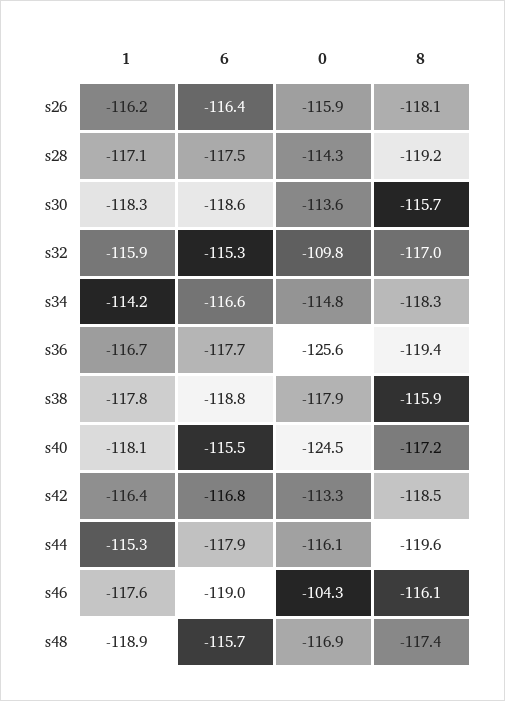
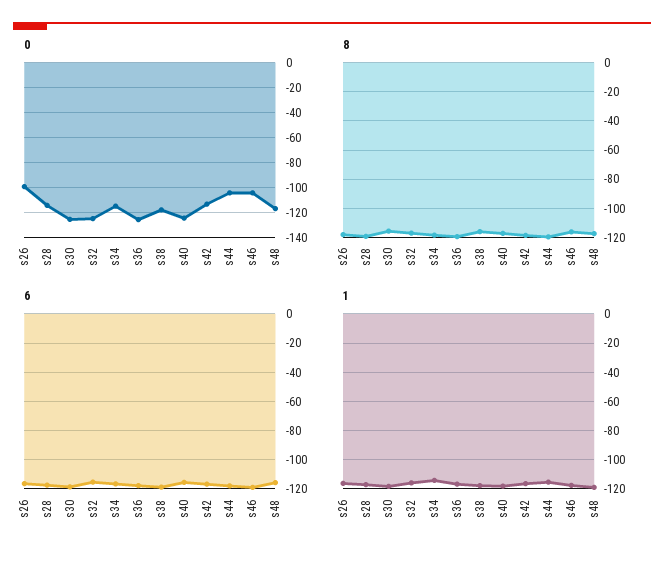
0, s26: -115.9 -> -100
0, s30: -113.6 -> -125
0, s32: -109.8 -> -125
0, s44: -116.1 -> -105

